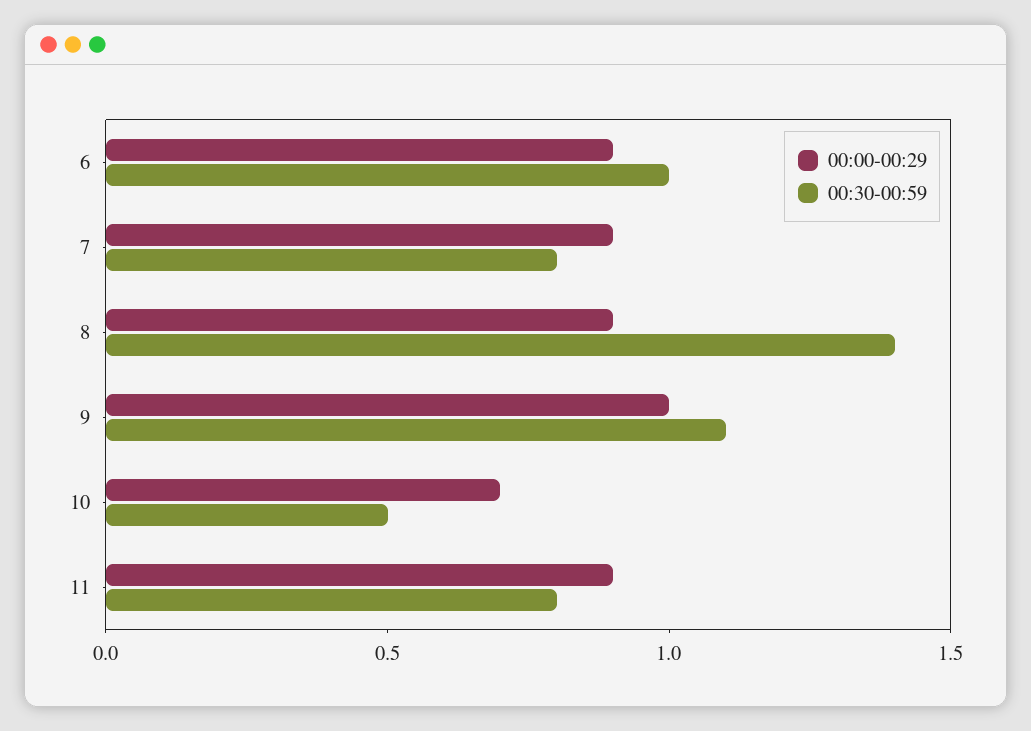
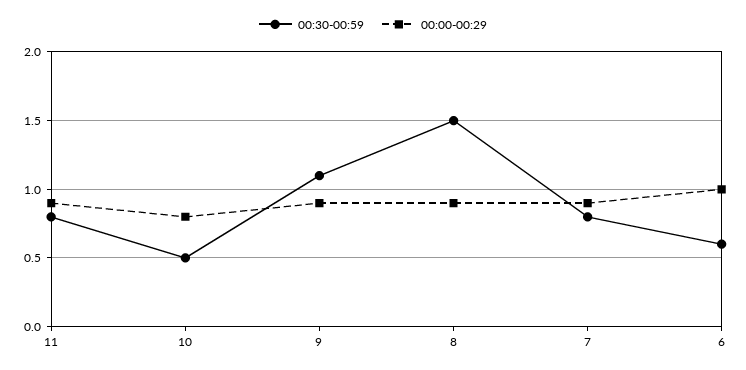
00:00-00:29, 6: 0.9 -> 1
00:30-00:59, 6: 1 -> 0.6
00:30-00:59, 8: 1.4 -> 1.5
00:00-00:29, 9: 1 -> 0.9
00:00-00:29, 10: 0.7 -> 0.8

